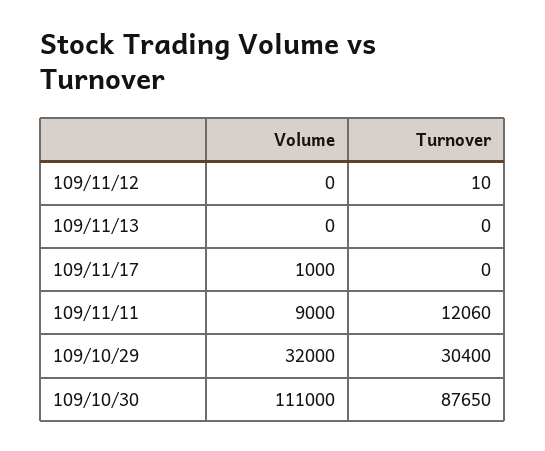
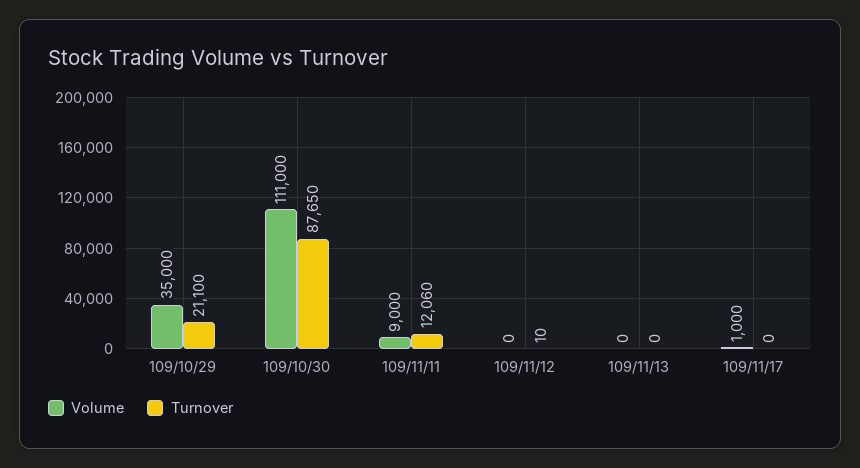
Volume, 109/10/29: 32000 -> 35000
Turnover, 109/10/29: 30400 -> 21100

